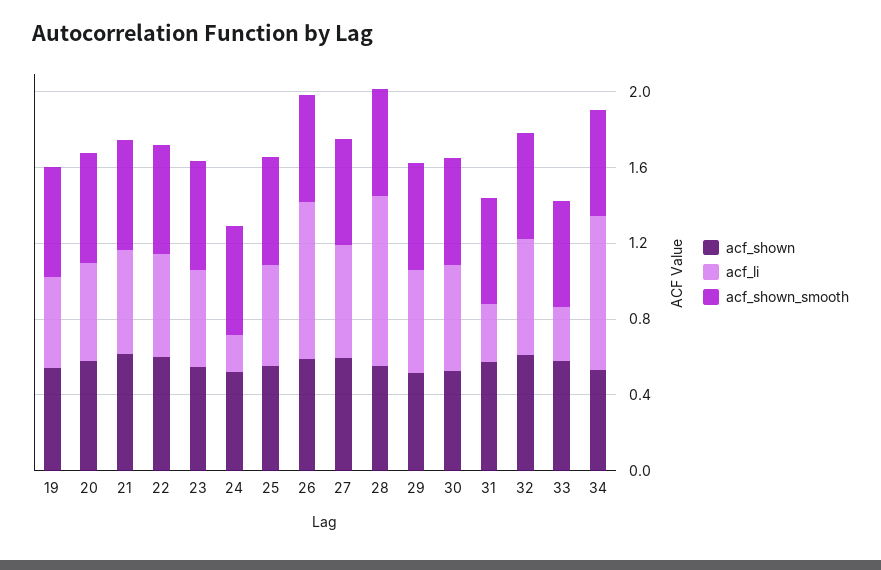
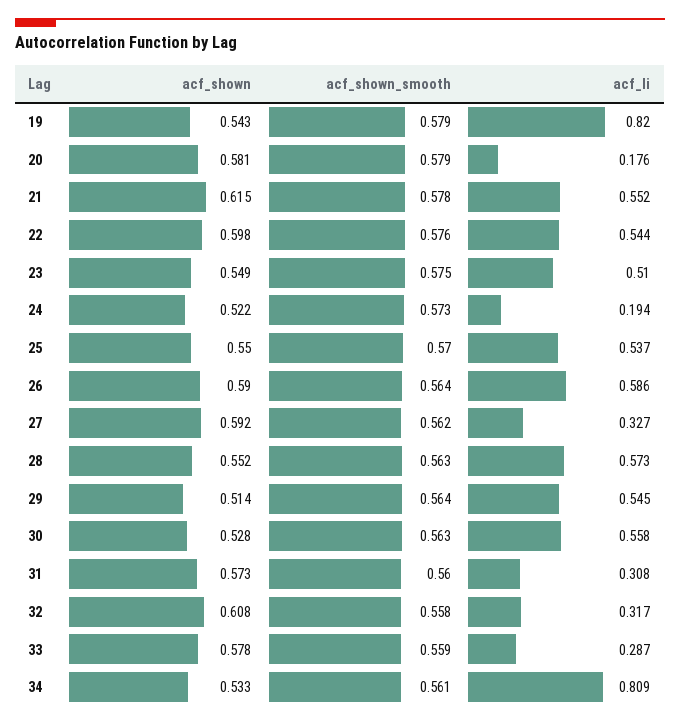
acf_li, 19: 0.5 -> 0.82
acf_li, 20: 0.5 -> 0.176
acf_li, 26: 0.8 -> 0.586
acf_li, 27: 0.6 -> 0.327
acf_li, 28: 0.9 -> 0.573
acf_li, 32: 0.6 -> 0.317

